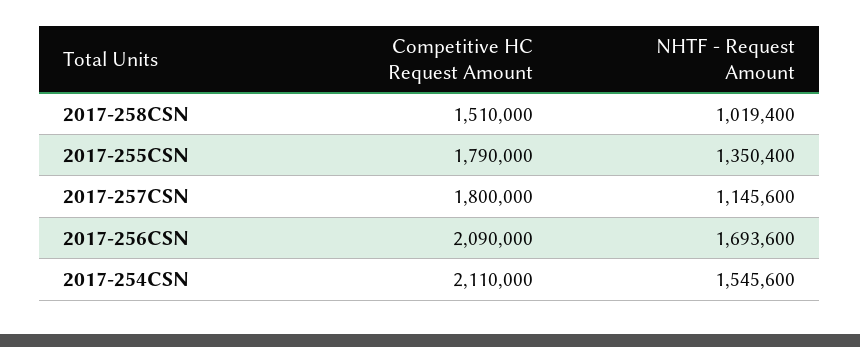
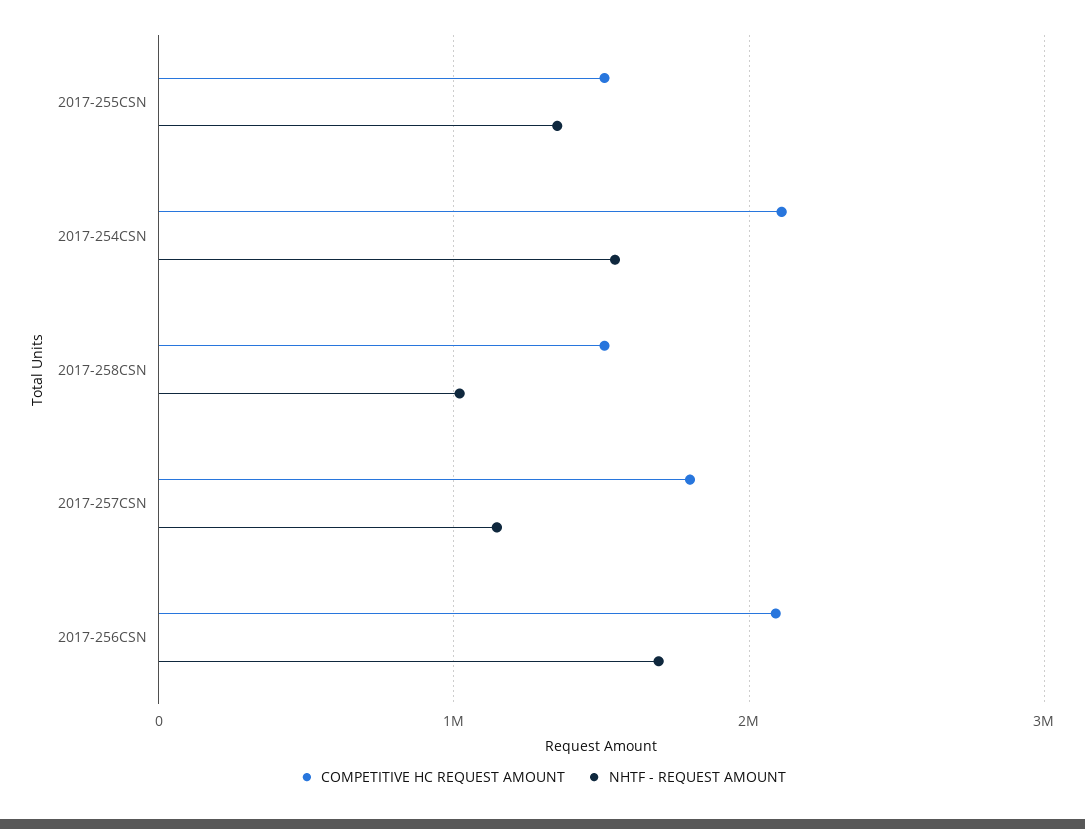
Competitive HC Request Amount, 2017-255CSN: 1790000 -> 1500000

